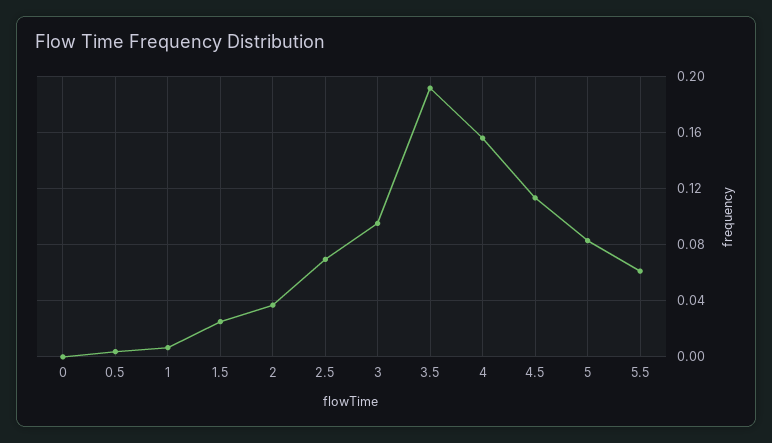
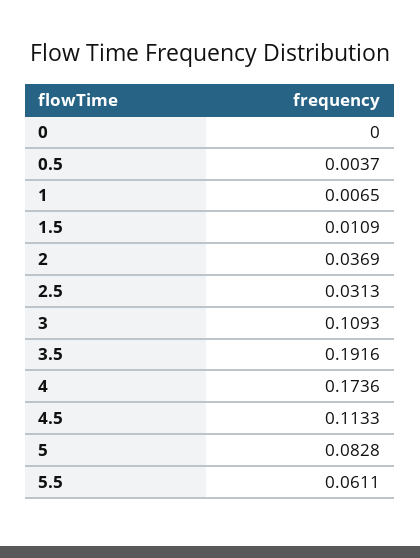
1.5: 0.025 -> 0.0109
2.5: 0.07 -> 0.0313
3: 0.095 -> 0.1093
4: 0.155 -> 0.1736

